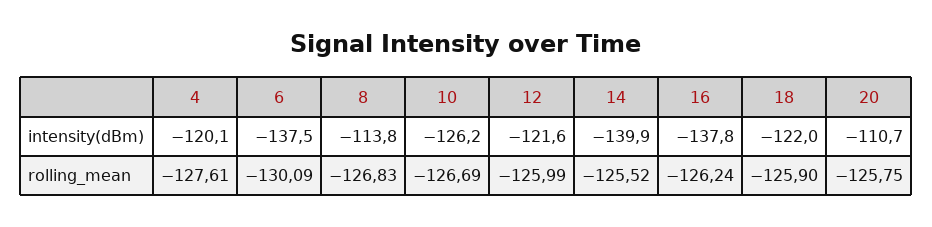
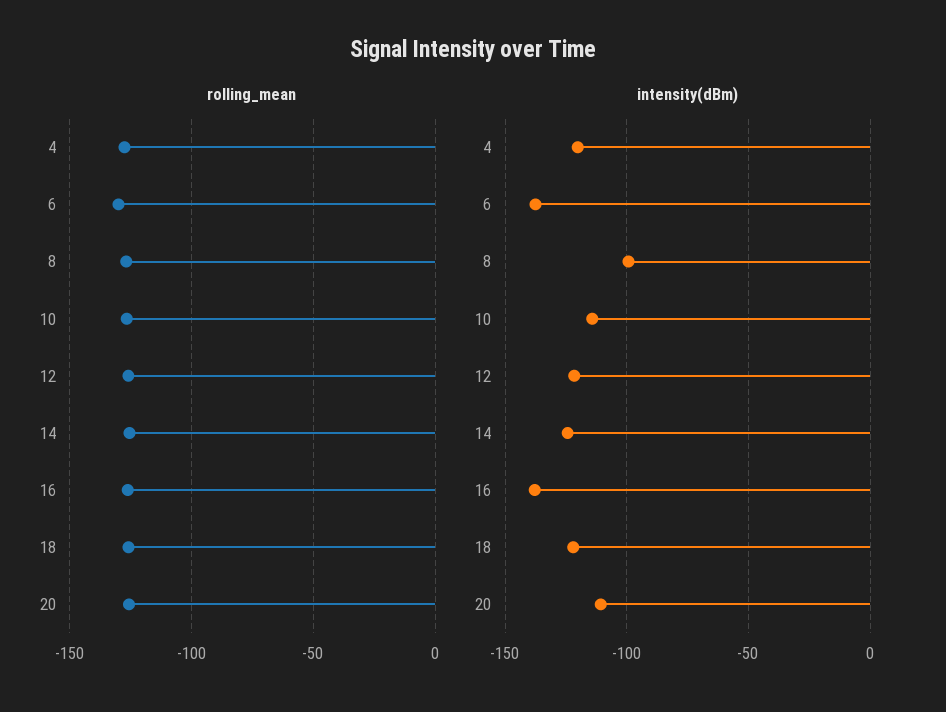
intensity(dBm), 8: -113.8 -> -100
intensity(dBm), 10: -126.2 -> -115
intensity(dBm), 14: -139.9 -> -125

